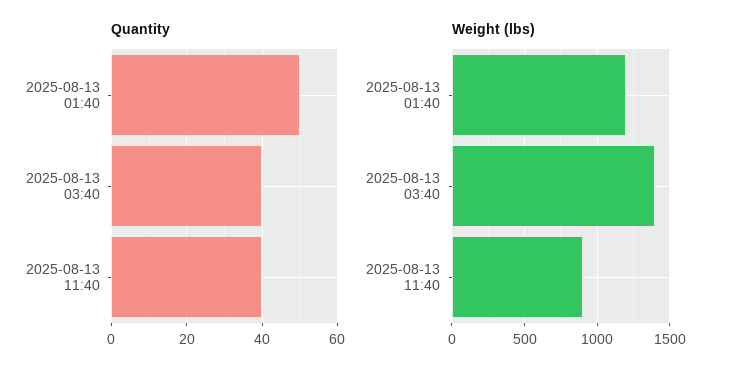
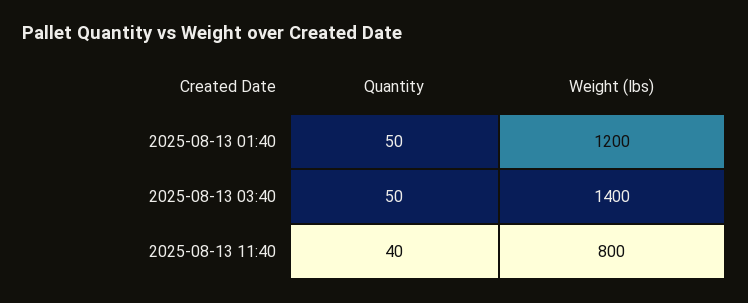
Quantity, 2025-08-13 03:40: 40 -> 50
Weight (lbs), 2025-08-13 11:40: 900 -> 800

